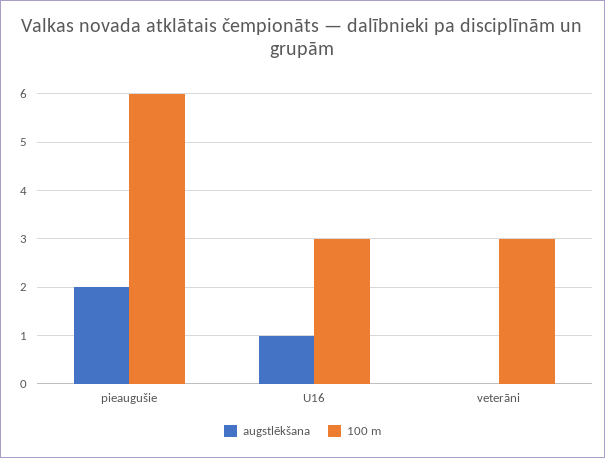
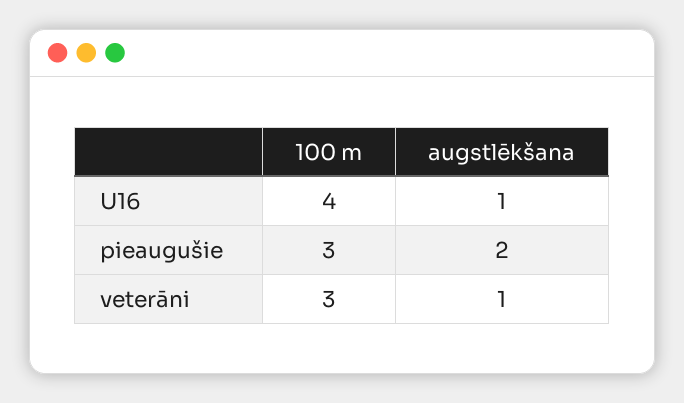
100 m, pieaugušie: 6 -> 3
100 m, U16: 3 -> 4
augstlēkšana, veterāni: 0 -> 1

